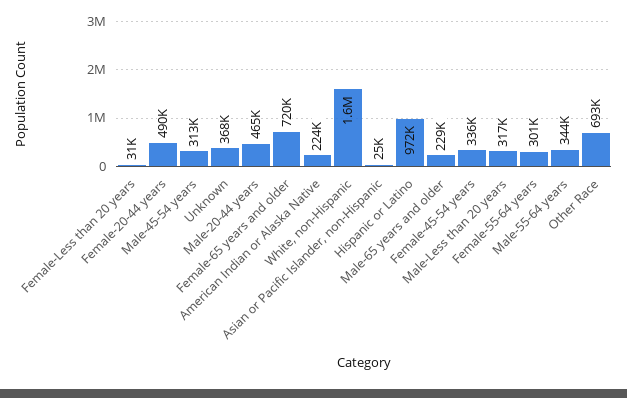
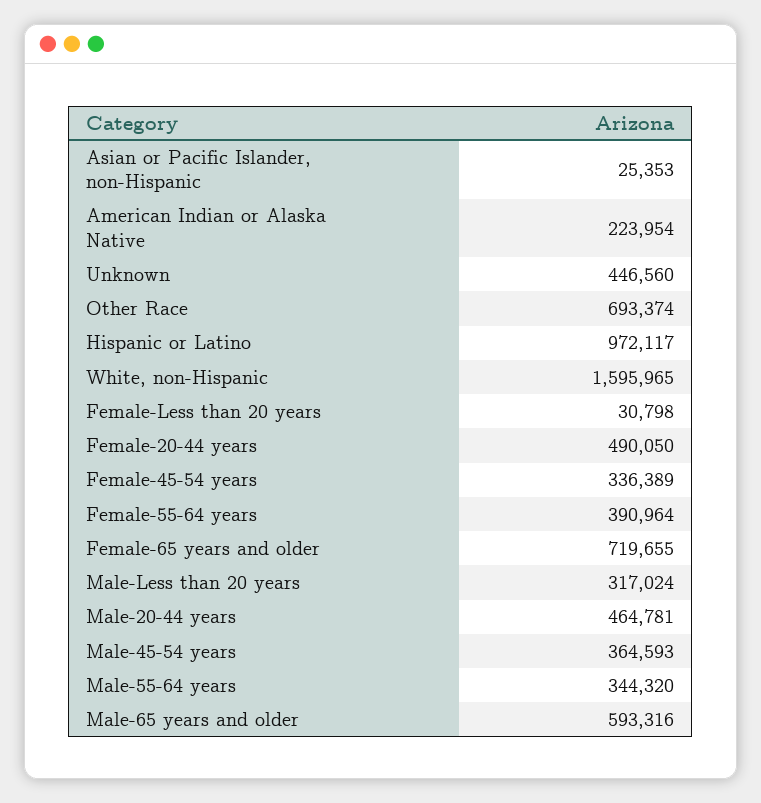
Male-45-54 years: 313000 -> 364593
Unknown: 368000 -> 446560
Male-65 years and older: 229000 -> 593316
Female-55-64 years: 301000 -> 390964

